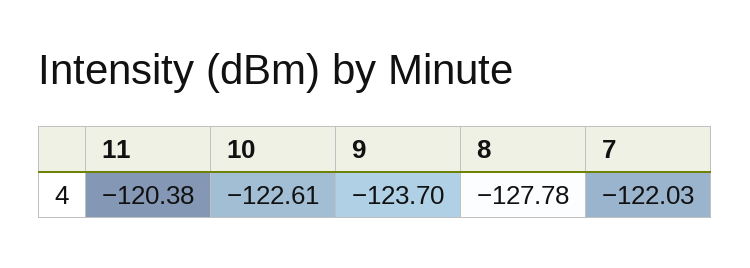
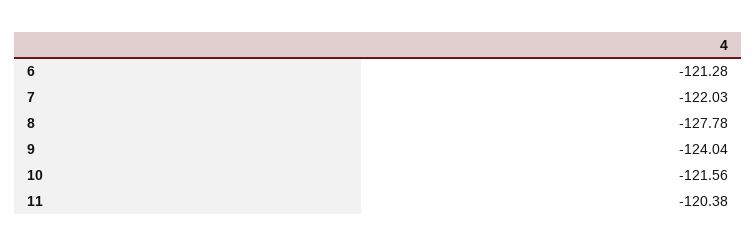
10: -122.61 -> -121.56
9: -123.7 -> -124.04
6: none -> -121.28

